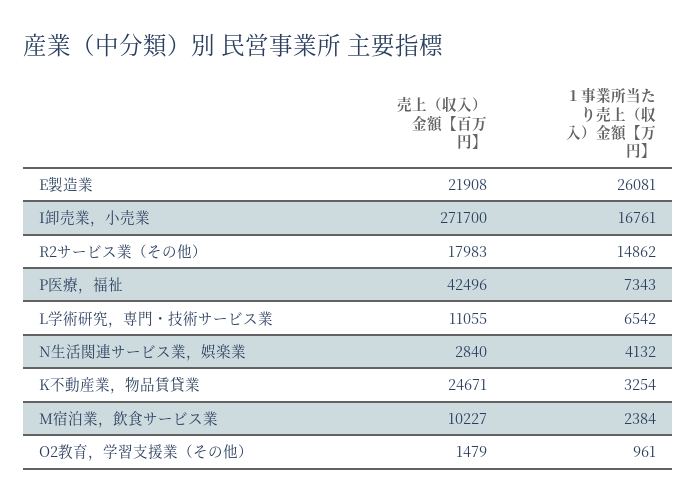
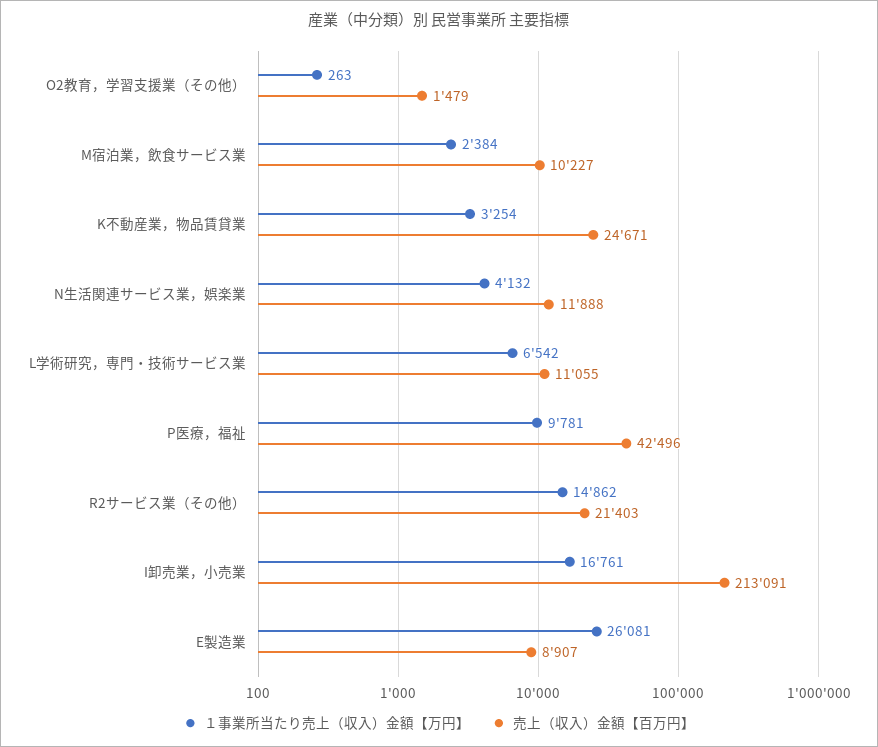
売上（収入）金額【百万円】, E製造業: 21908 -> 8907
売上（収入）金額【百万円】, I卸売業，小売業: 271700 -> 213091
売上（収入）金額【百万円】, R2サービス業（その他）: 17983 -> 21403
１事業所当たり売上（収入）金額【万円】, P医療，福祉: 7343 -> 9781
売上（収入）金額【百万円】, N生活関連サービス業，娯楽業: 2840 -> 11888
１事業所当たり売上（収入）金額【万円】, O2教育，学習支援業（その他）: 961 -> 263

